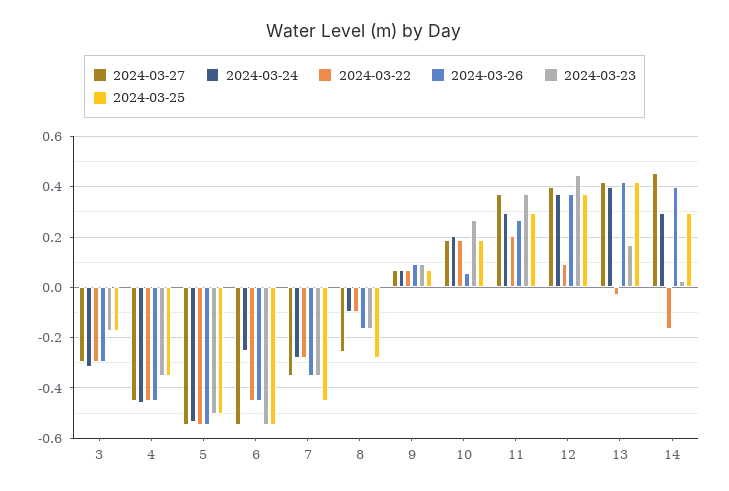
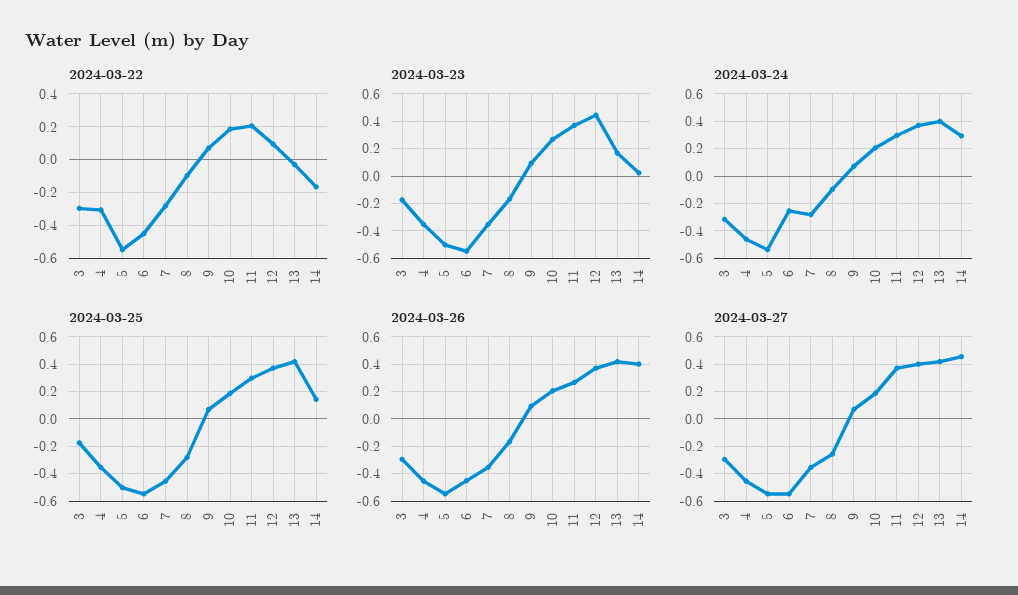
2024-03-22, 4: -0.45 -> -0.3
2024-03-26, 10: 0.05 -> 0.2
2024-03-25, 14: 0.3 -> 0.15

